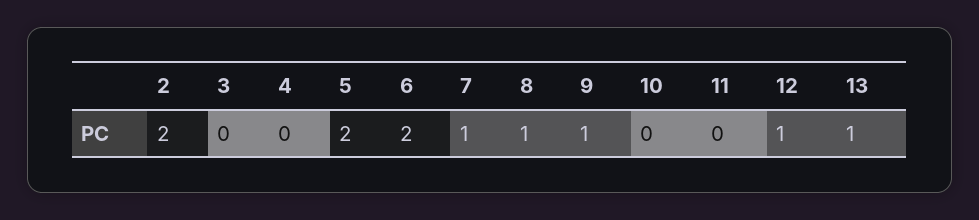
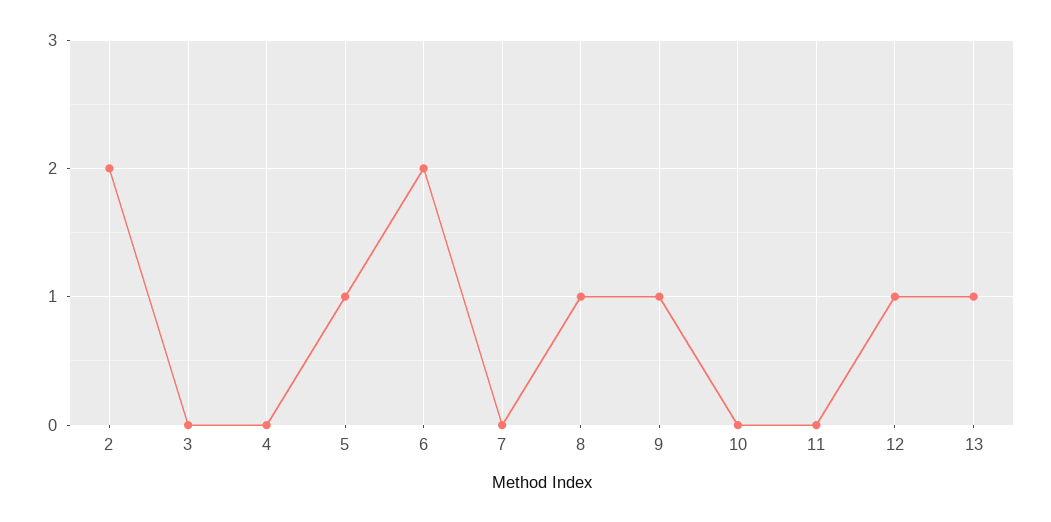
5: 2 -> 1
7: 1 -> 0

